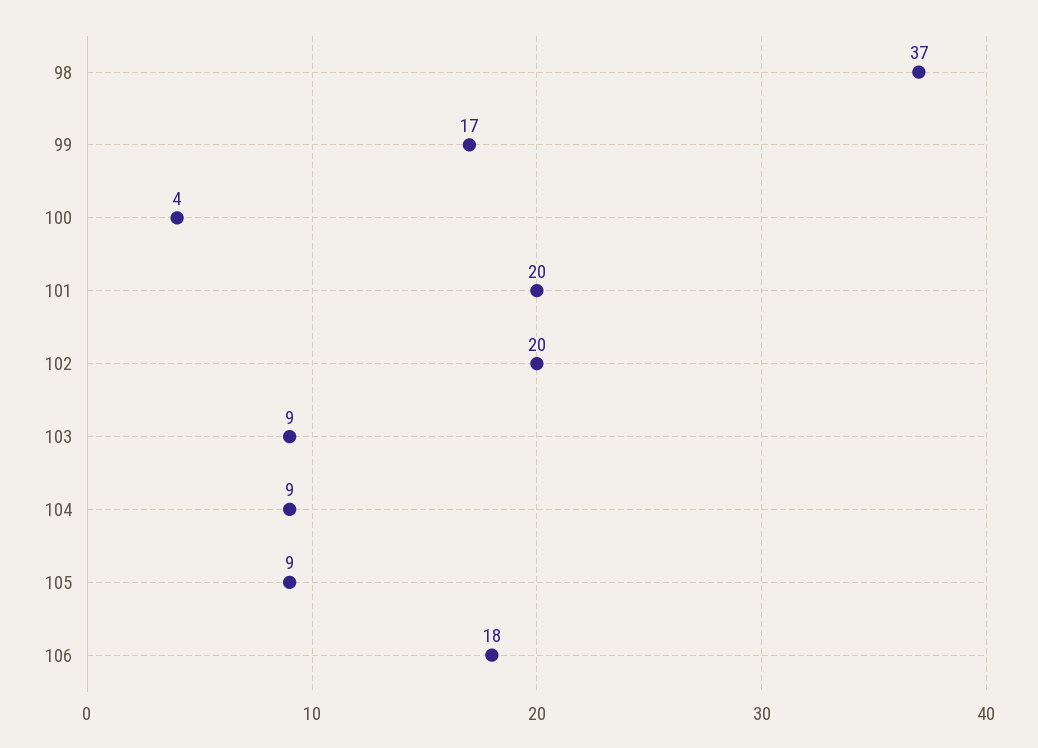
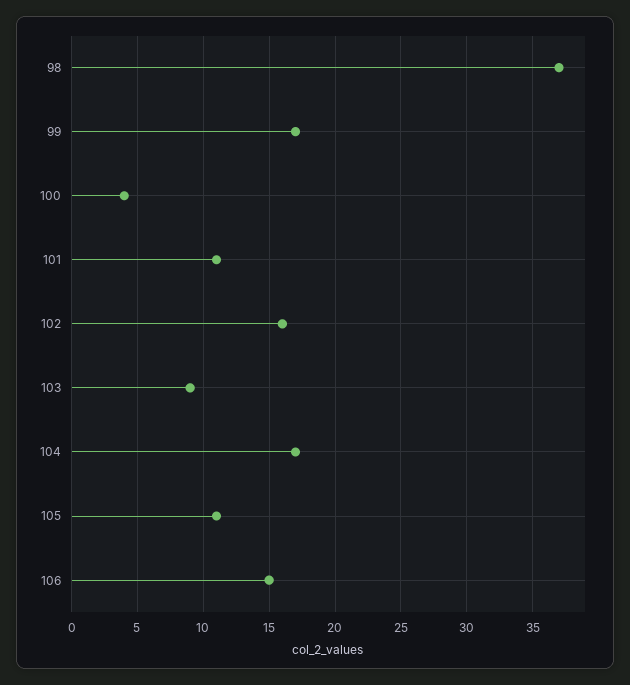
101: 20 -> 11
102: 20 -> 16
104: 9 -> 17
105: 9 -> 11
106: 18 -> 15

